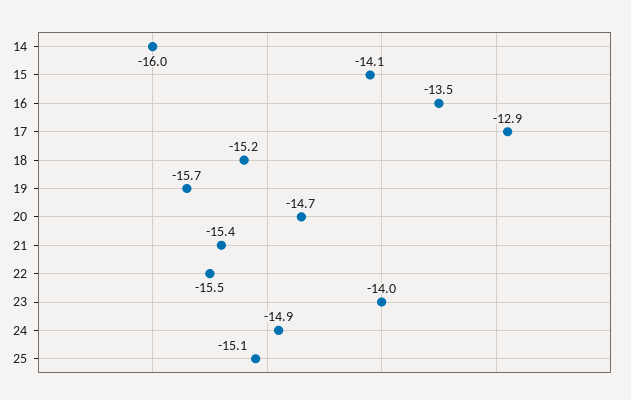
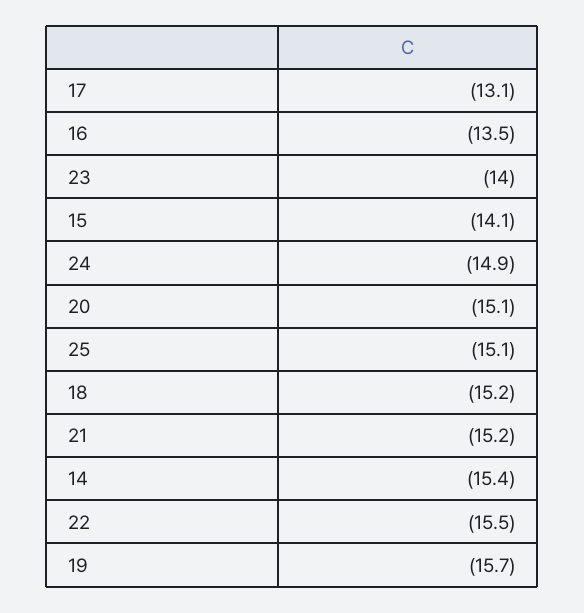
14: -16 -> -15.4
17: -12.9 -> -13.1
20: -14.7 -> -15.1
21: -15.4 -> -15.2

